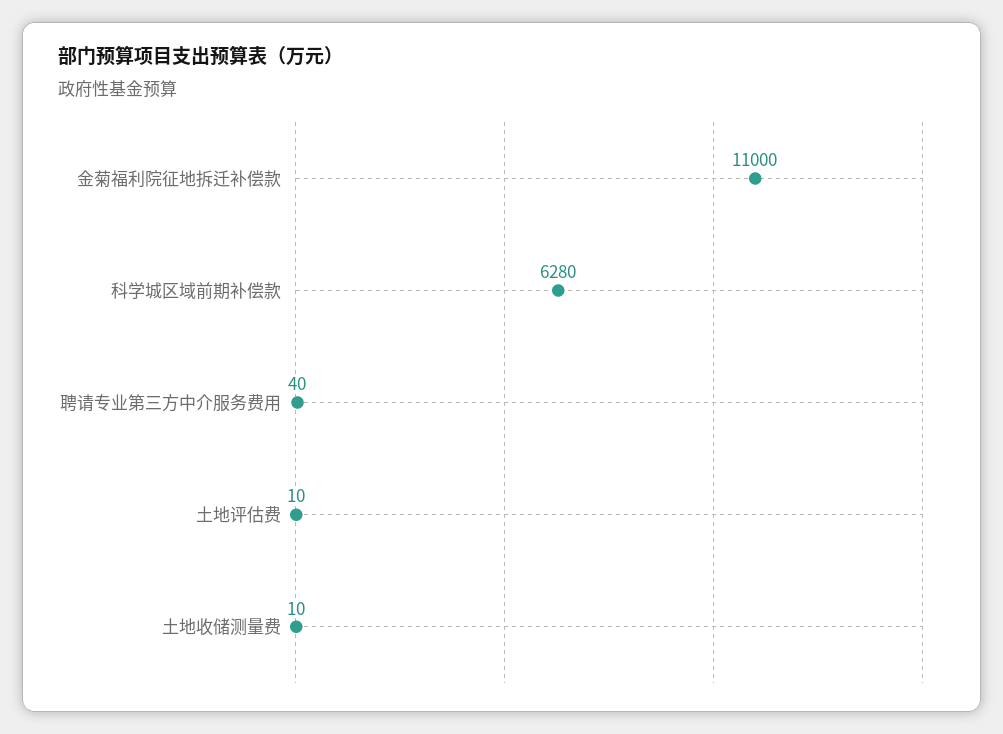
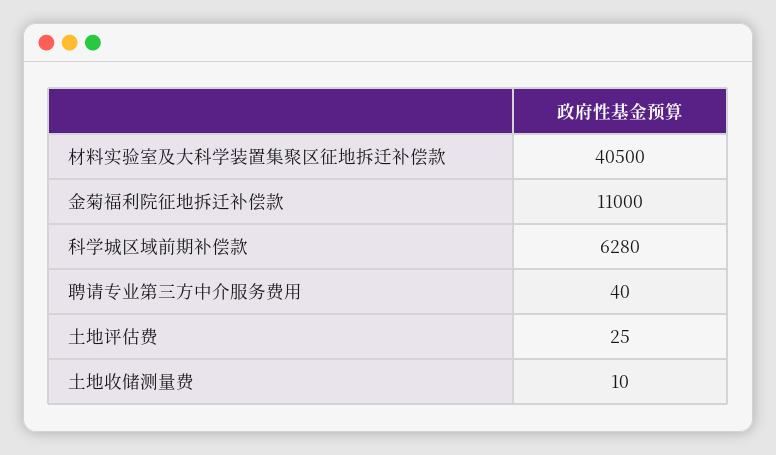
土地评估费: 10 -> 25
材料实验室及大科学装置集聚区征地拆迁补偿款: none -> 40500

